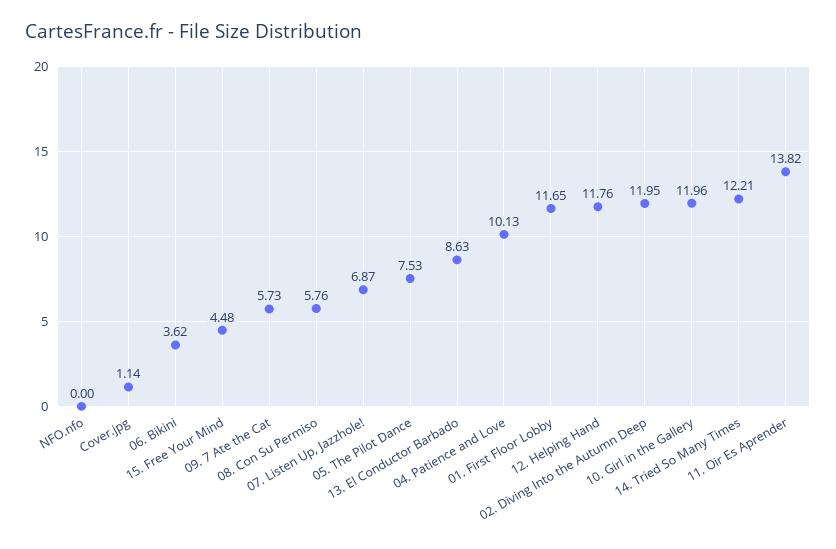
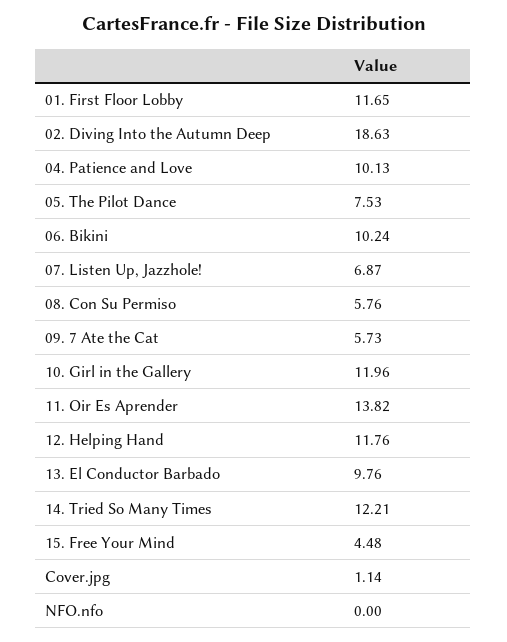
06. Bikini: 3.62 -> 10.24
13. El Conductor Barbado: 8.63 -> 9.76
02. Diving Into the Autumn Deep: 11.95 -> 18.63

